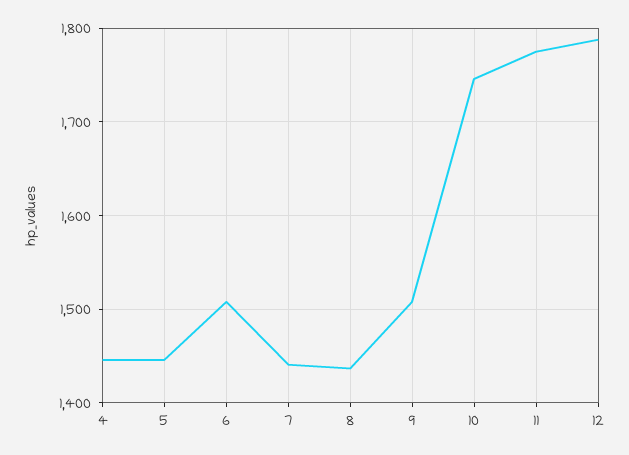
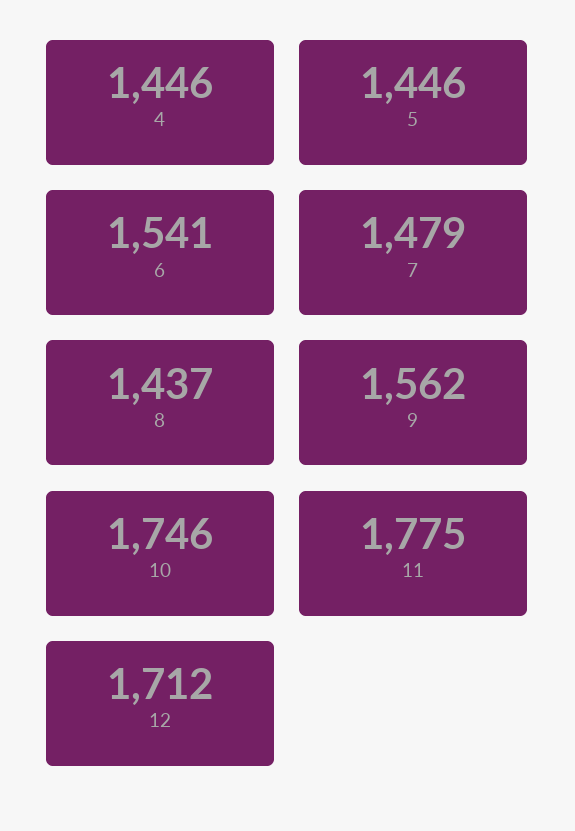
6: 1510 -> 1541
7: 1440 -> 1479
9: 1510 -> 1562
12: 1790 -> 1712

